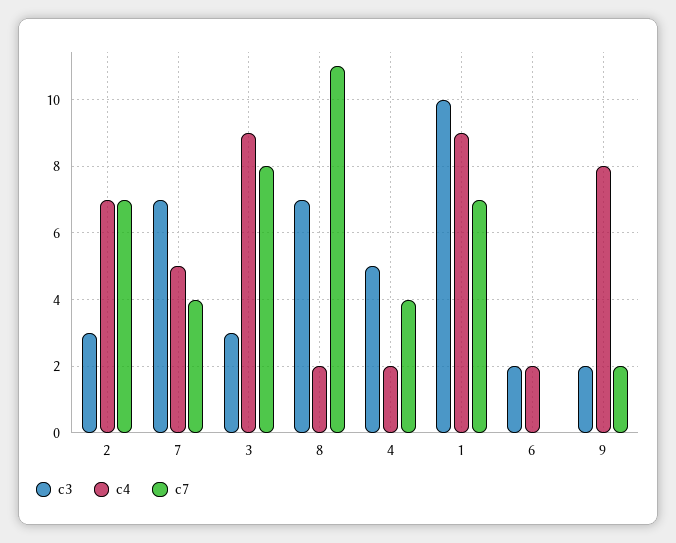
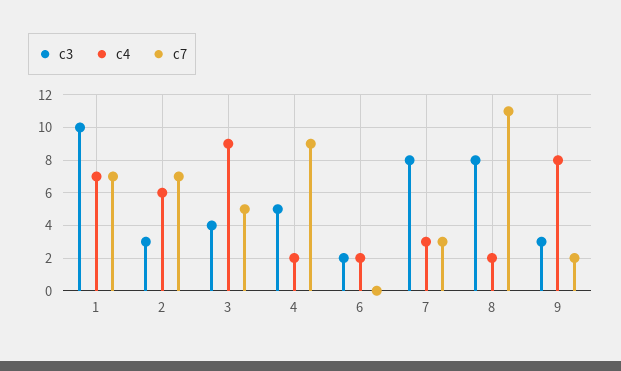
c4, 2: 7 -> 6
c3, 7: 7 -> 8
c4, 7: 5 -> 3
c7, 7: 4 -> 3
c3, 3: 3 -> 4
c7, 3: 8 -> 5
c3, 8: 7 -> 8
c7, 4: 4 -> 9
c4, 1: 9 -> 7
c3, 9: 2 -> 3

